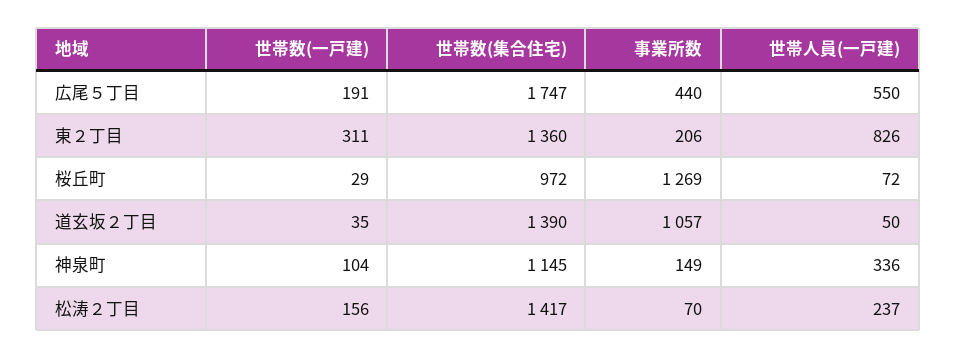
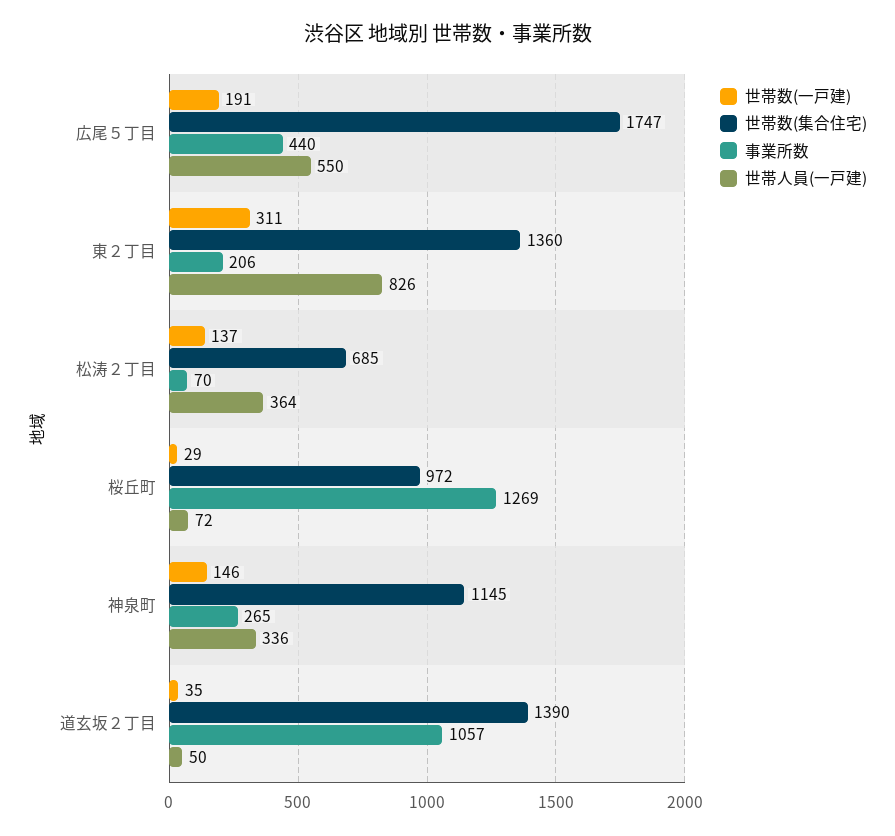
世帯数(一戸建), 神泉町: 104 -> 146
事業所数, 神泉町: 149 -> 265
世帯数(一戸建), 松涛２丁目: 156 -> 137
世帯数(集合住宅), 松涛２丁目: 1417 -> 685
世帯人員(一戸建), 松涛２丁目: 237 -> 364

